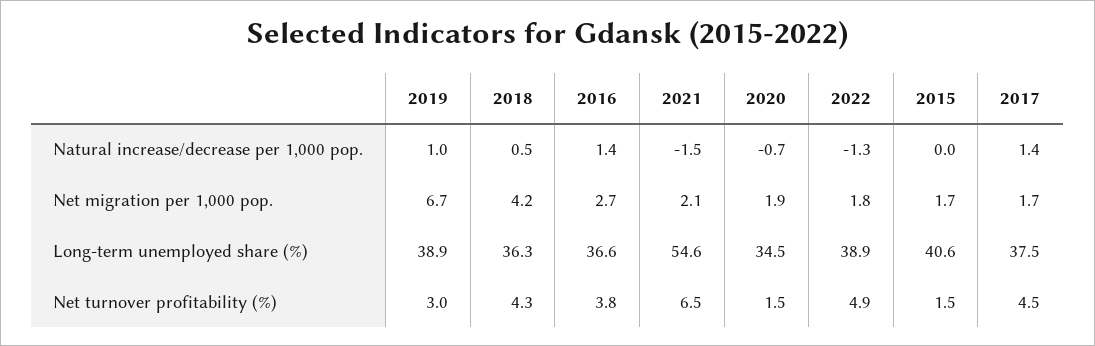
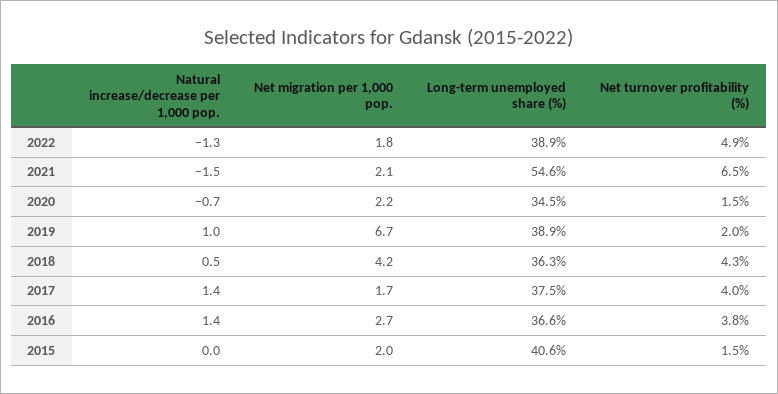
2020, Net migration per 1,000 pop.: 1.9 -> 2.2
2015, Net migration per 1,000 pop.: 1.7 -> 2
2019, Net turnover profitability (%): 3 -> 2
2017, Net turnover profitability (%): 4.5 -> 4

